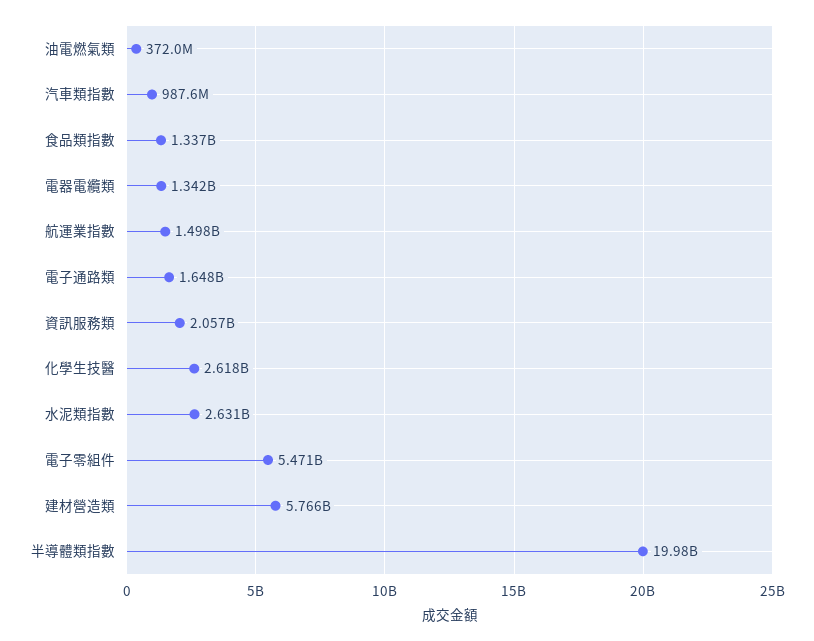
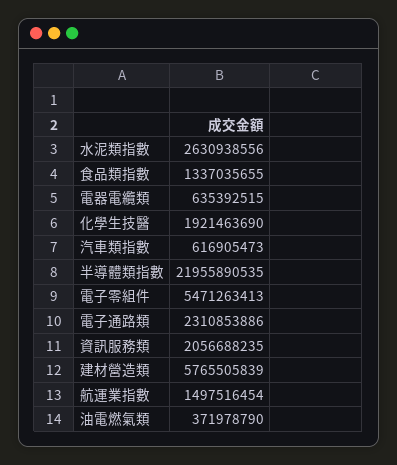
汽車類指數: 987600000 -> 616905473
電器電纜類: 1342000000 -> 635392515
電子通路類: 1648000000 -> 2310853886
化學生技醫: 2618000000 -> 1921463690
半導體類指數: 19980000000 -> 21955890535

